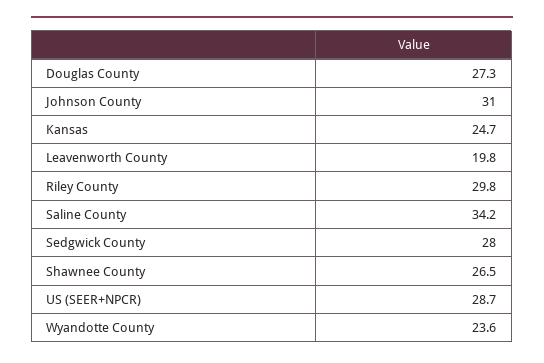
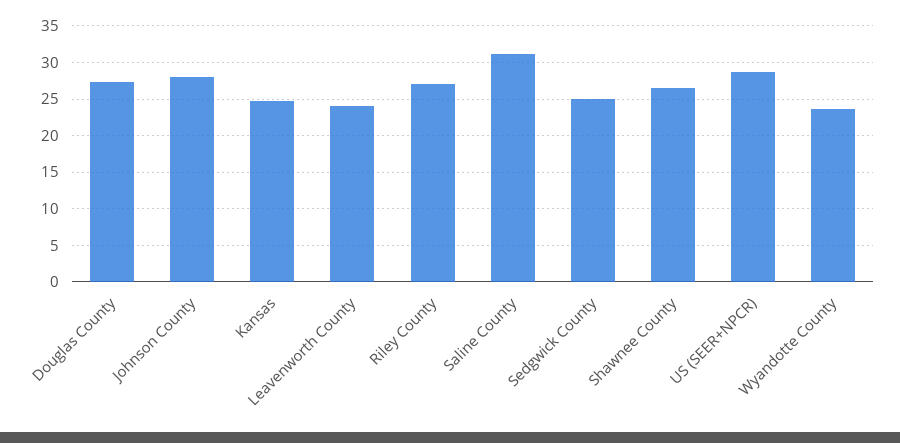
Johnson County: 31 -> 28
Leavenworth County: 19.8 -> 24
Riley County: 29.8 -> 27
Saline County: 34.2 -> 31
Sedgwick County: 28 -> 25

